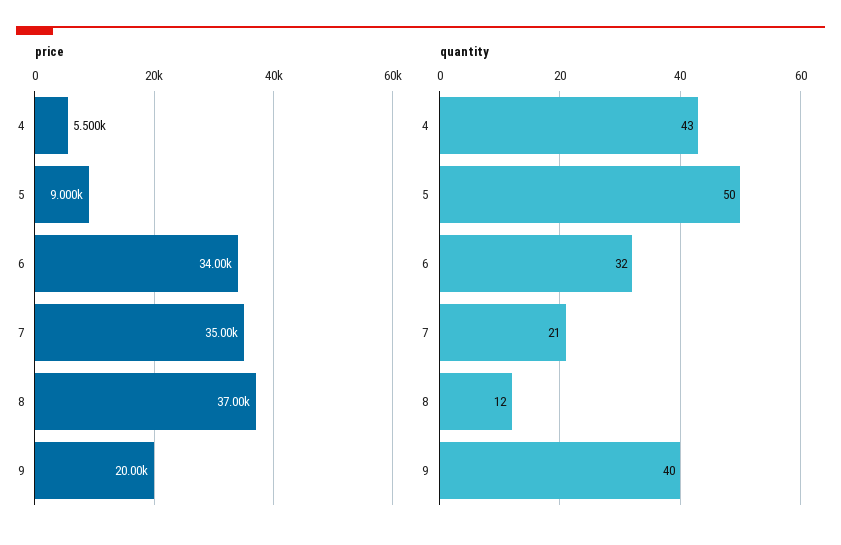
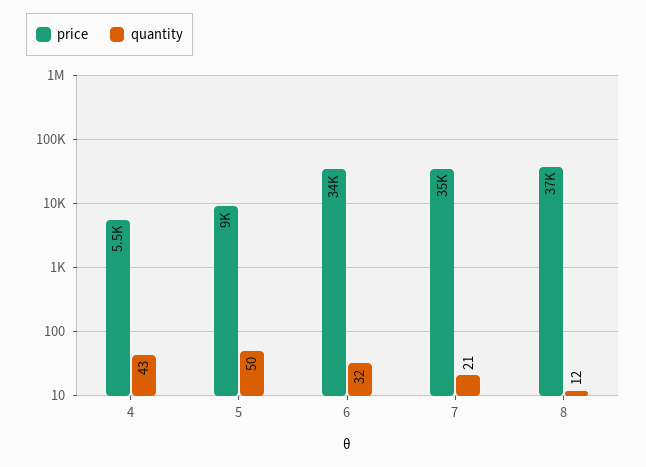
price, 9: 20000 -> none
quantity, 9: 40 -> none

